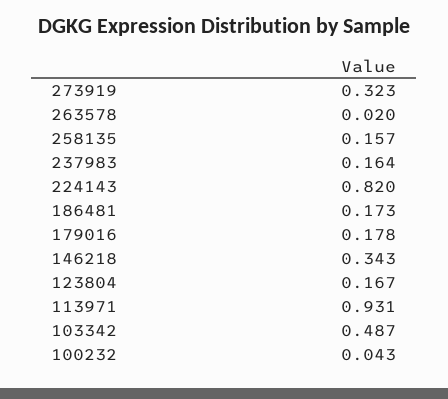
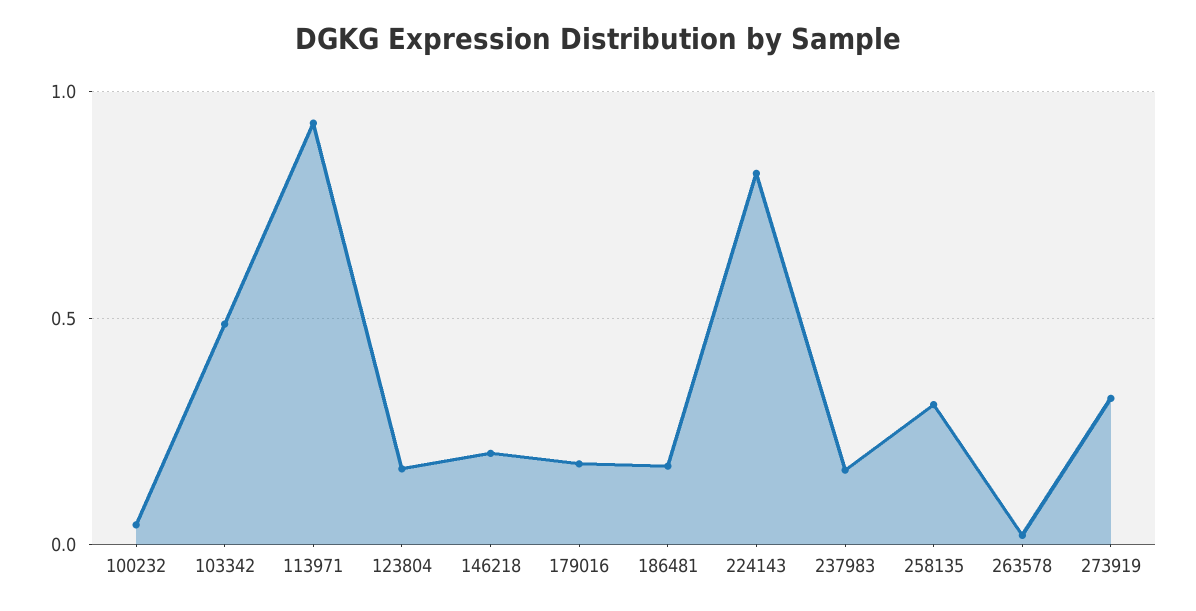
258135: 0.157 -> 0.3
146218: 0.343 -> 0.2

